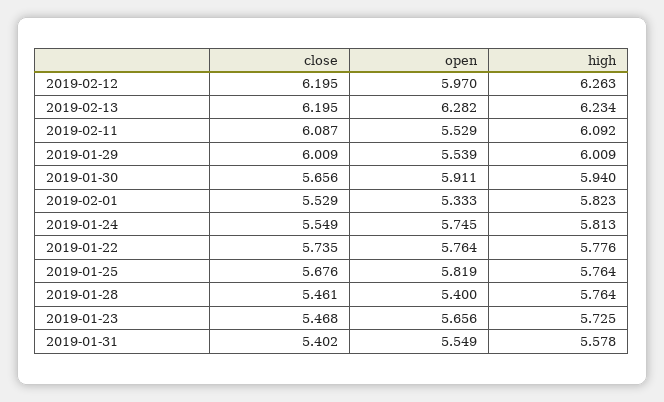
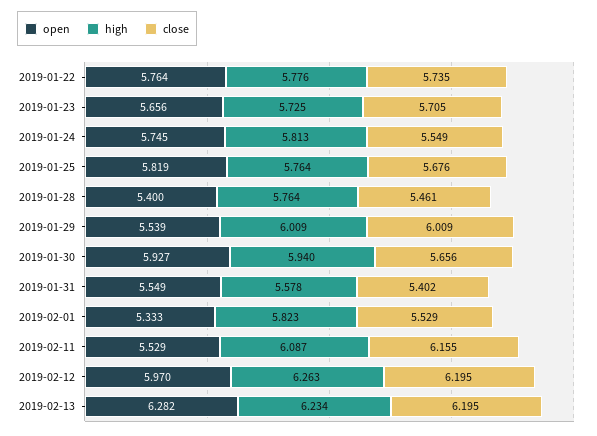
close, 2019-02-11: 6.087 -> 6.155
high, 2019-02-11: 6.092 -> 6.087
open, 2019-01-30: 5.911 -> 5.927
close, 2019-01-23: 5.468 -> 5.705

